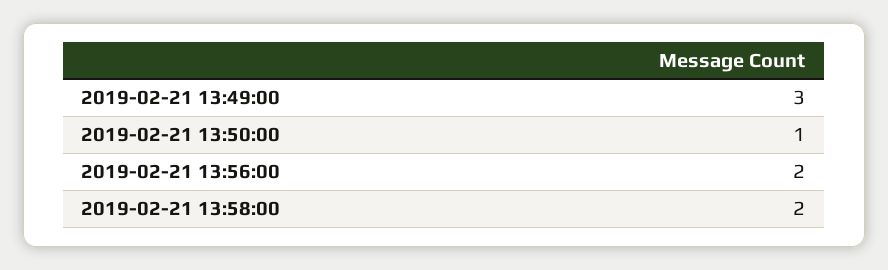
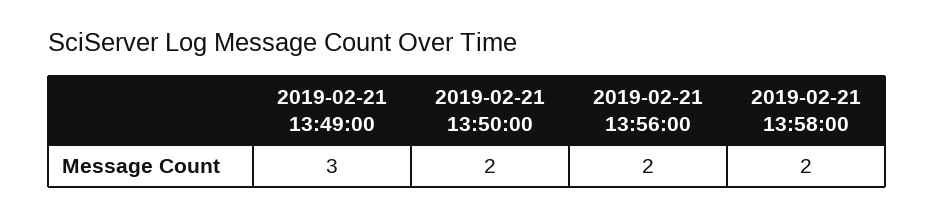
2019-02-21 13:50:00: 1 -> 2

